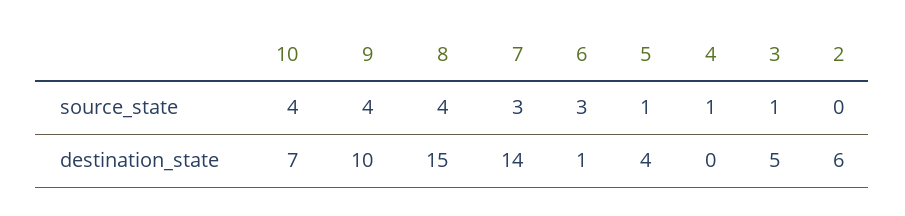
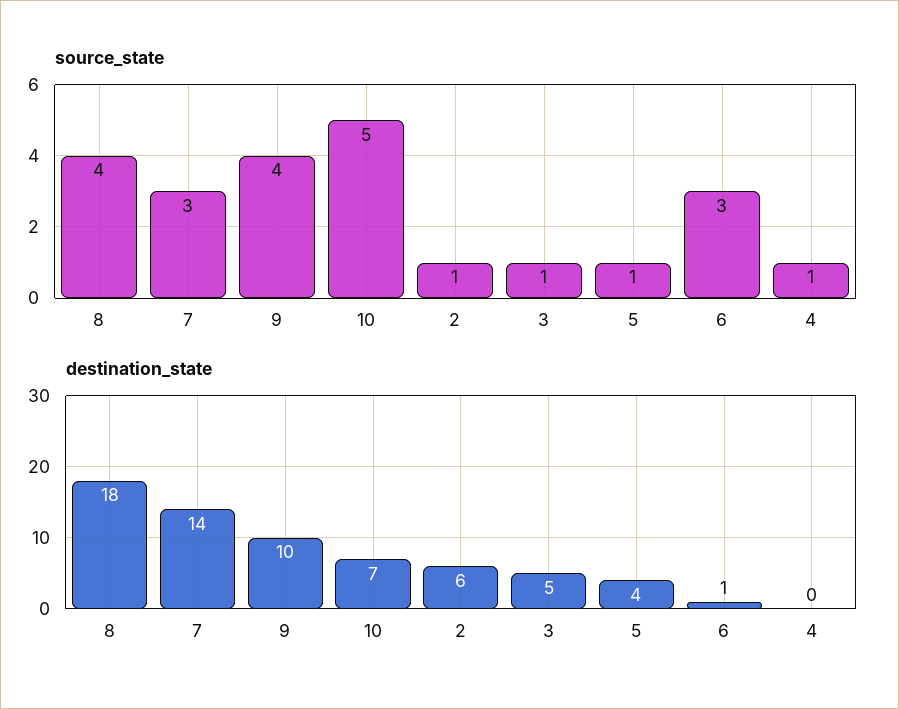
source_state, 10: 4 -> 5
source_state, 2: 0 -> 1
destination_state, 8: 15 -> 18

